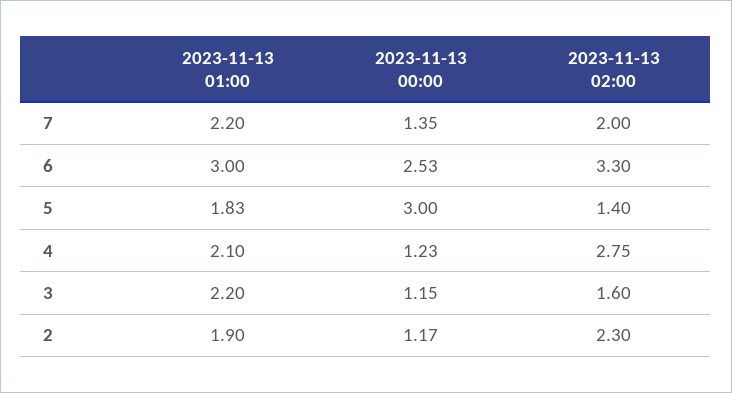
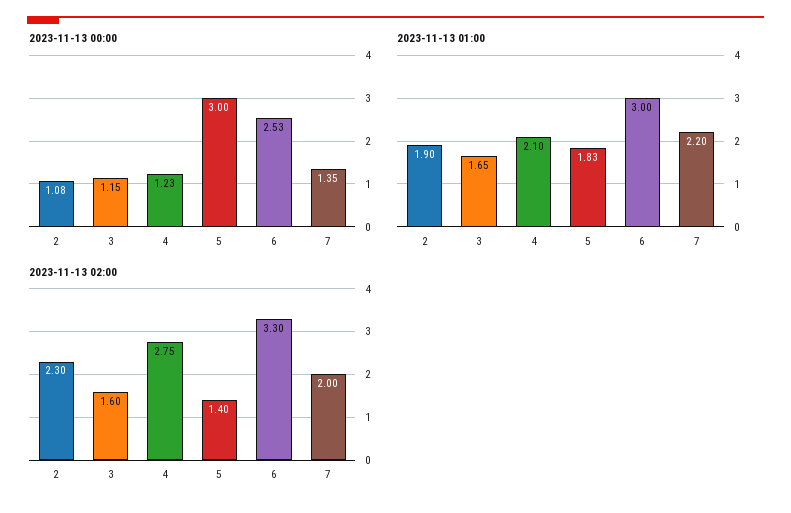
2023-11-13 01:00, 3: 2.2 -> 1.65
2023-11-13 00:00, 2: 1.17 -> 1.08

